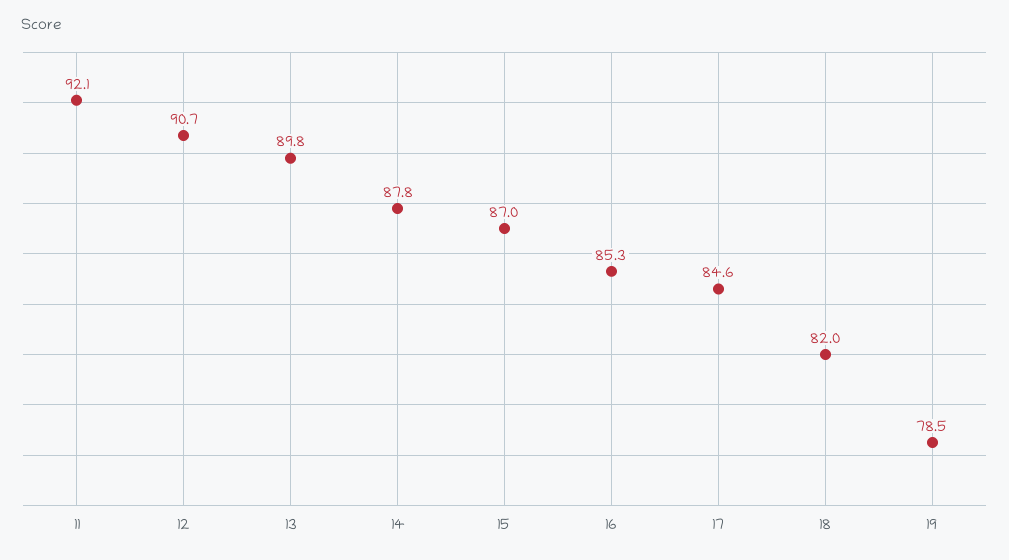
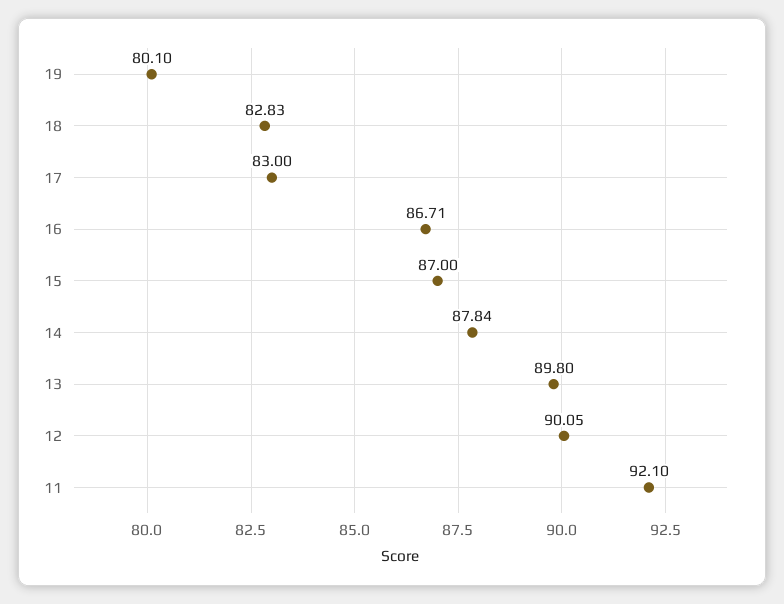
12: 90.7 -> 90.05
16: 85.3 -> 86.71
17: 84.6 -> 83
18: 82 -> 82.83
19: 78.5 -> 80.1

